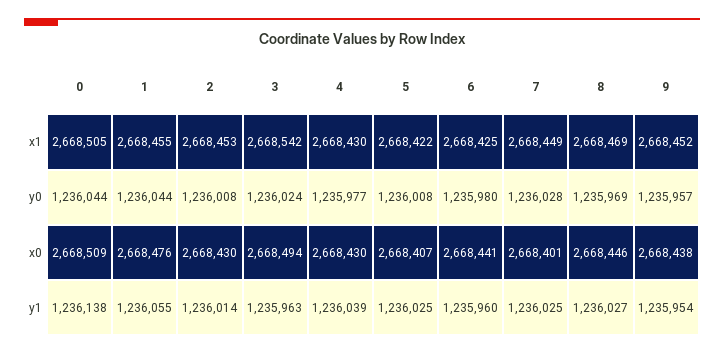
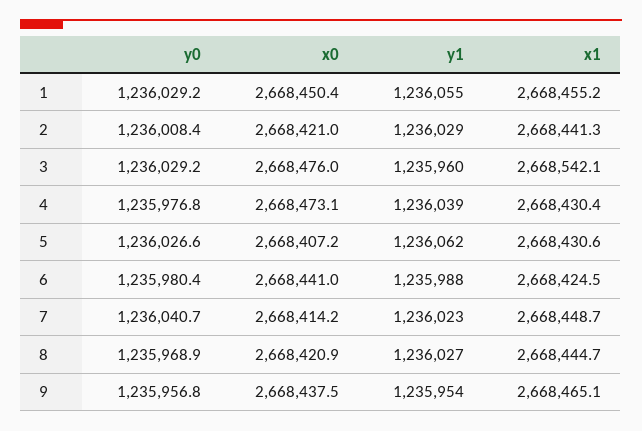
0, x1: 2668505 -> none
2, x1: 2668453 -> 2668441.3
5, x1: 2668422 -> 2668430.6
8, x1: 2668469 -> 2668444.7
9, x1: 2668452 -> 2668465.1
0, y0: 1236044 -> none
1, y0: 1236044 -> 1236029.2
3, y0: 1236024 -> 1236029.2
5, y0: 1236008 -> 1236026.6
7, y0: 1236028 -> 1236040.7
0, x0: 2668509 -> none
1, x0: 2668476 -> 2668450.4
2, x0: 2668430 -> 2668421
3, x0: 2668494 -> 2668476
4, x0: 2668430 -> 2668473.1
7, x0: 2668401 -> 2668414.2
8, x0: 2668446 -> 2668420.9
0, y1: 1236138 -> none
2, y1: 1236014 -> 1236029
3, y1: 1235963 -> 1235960
5, y1: 1236025 -> 1236062
6, y1: 1235960 -> 1235988
7, y1: 1236025 -> 1236023

